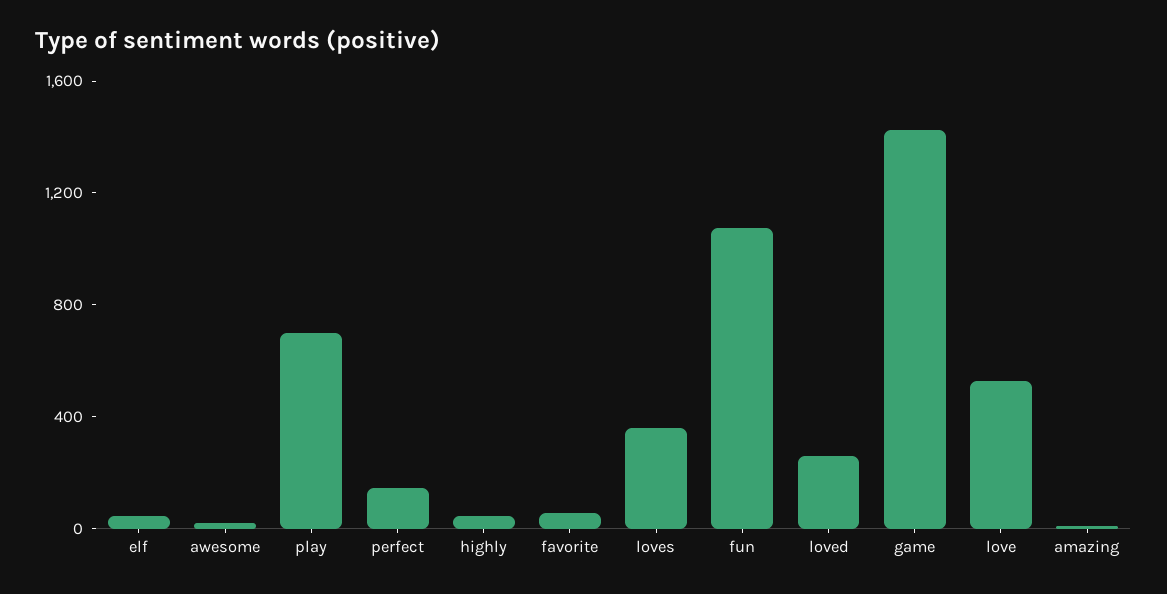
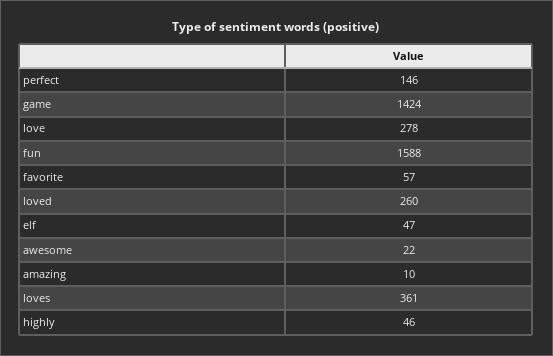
play: 700 -> none
fun: 1100 -> 1588
love: 500 -> 278

